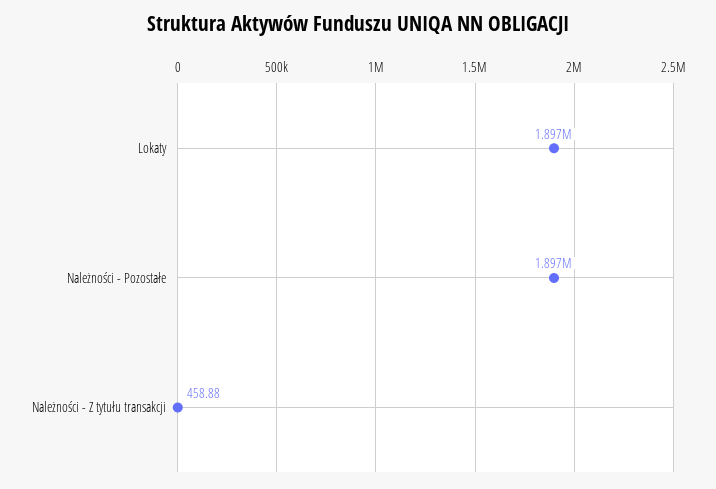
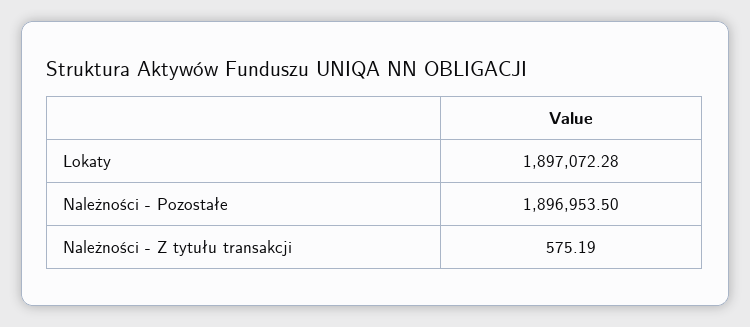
Należności - Z tytułu transakcji: 458.88 -> 575.19

